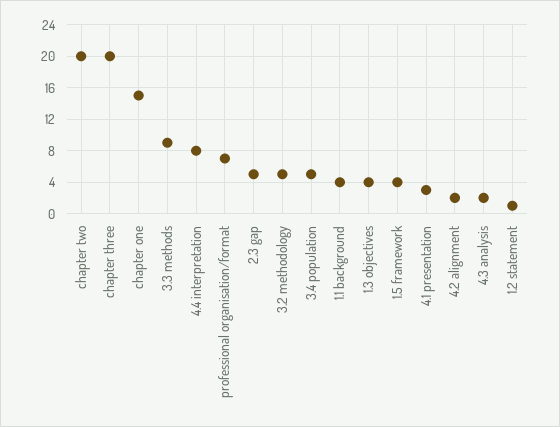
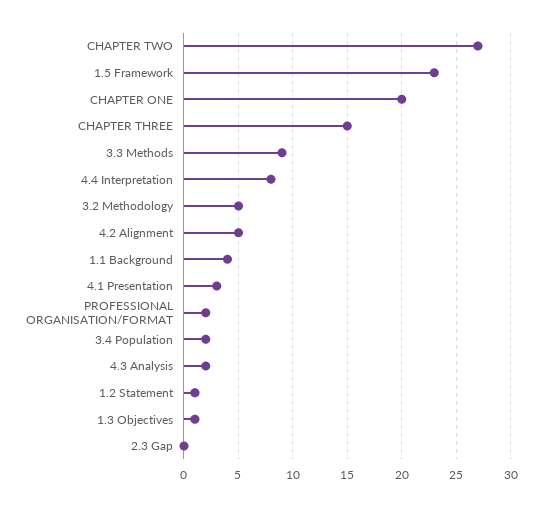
chapter two: 20 -> 27
chapter three: 20 -> 15
chapter one: 15 -> 20
professional organisation/format: 7 -> 2
2.3 gap: 5 -> 0
3.4 population: 5 -> 2
1.3 objectives: 4 -> 1
1.5 framework: 4 -> 23
4.2 alignment: 2 -> 5

